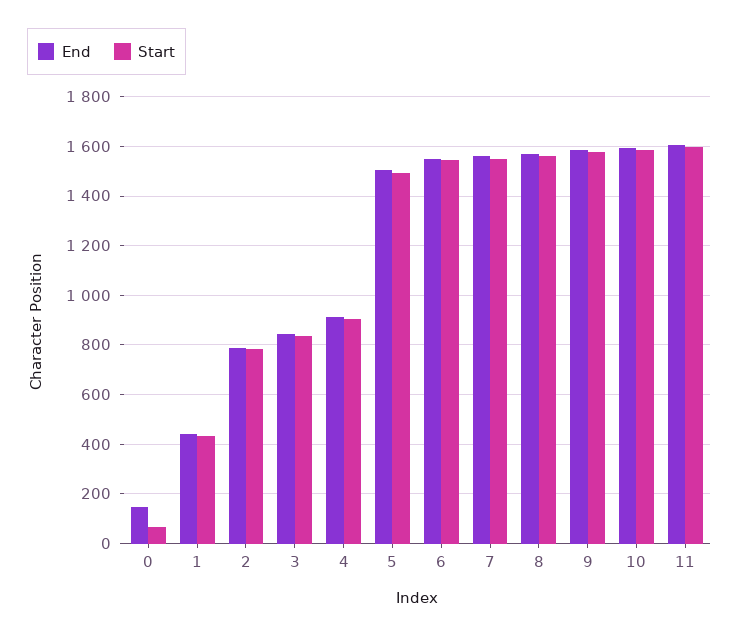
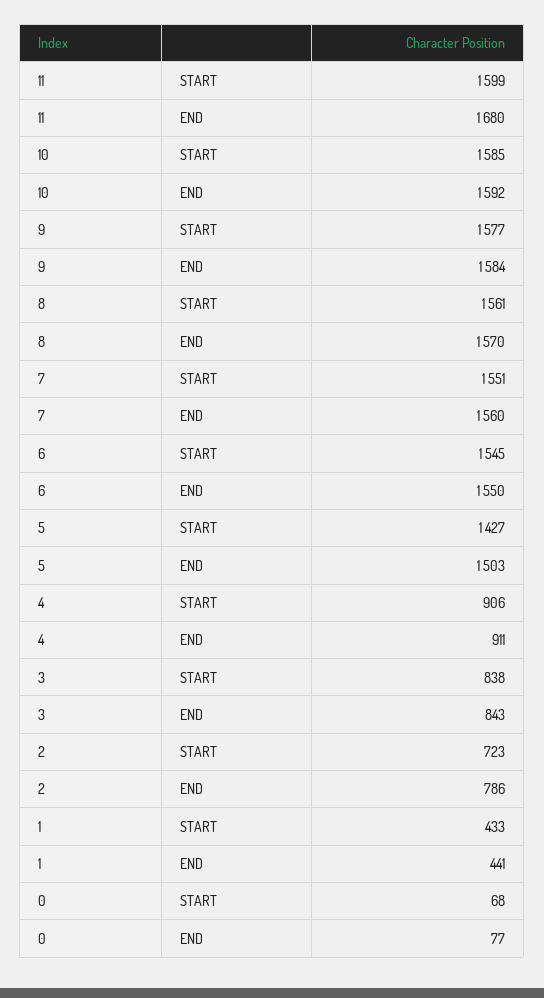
End, 0: 150 -> 77
Start, 2: 775 -> 723
Start, 5: 1500 -> 1427
End, 11: 1600 -> 1680

